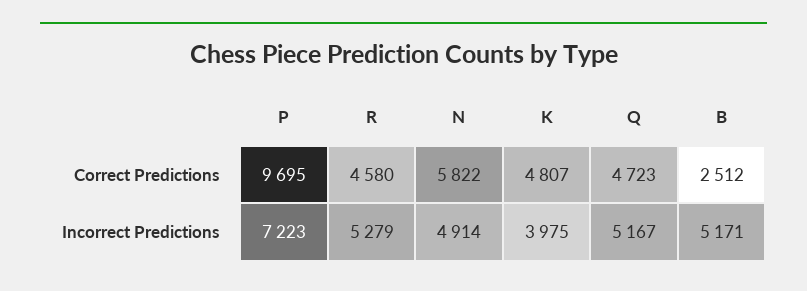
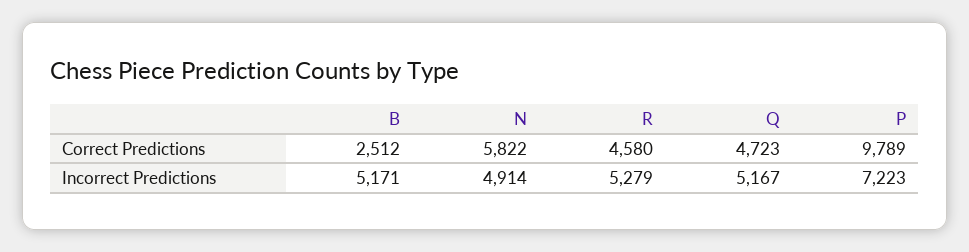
P, Correct Predictions: 9695 -> 9789
K, Correct Predictions: 4807 -> none
K, Incorrect Predictions: 3975 -> none

